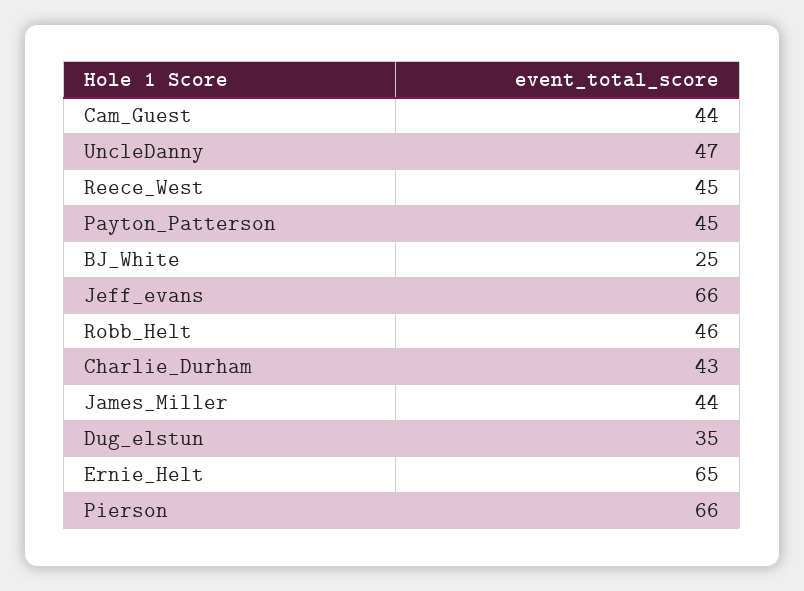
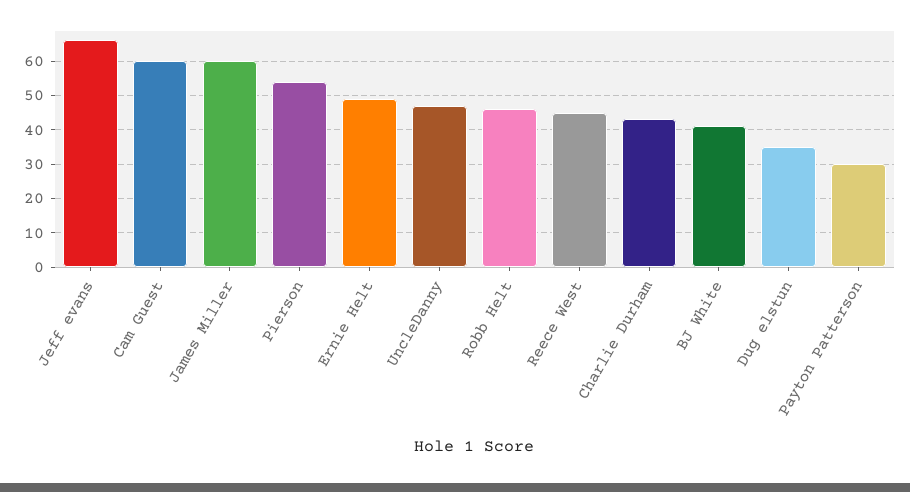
Cam_Guest: 44 -> 60
Payton_Patterson: 45 -> 30
BJ_White: 25 -> 40
James_Miller: 44 -> 60
Ernie_Helt: 65 -> 50
Pierson: 66 -> 55

